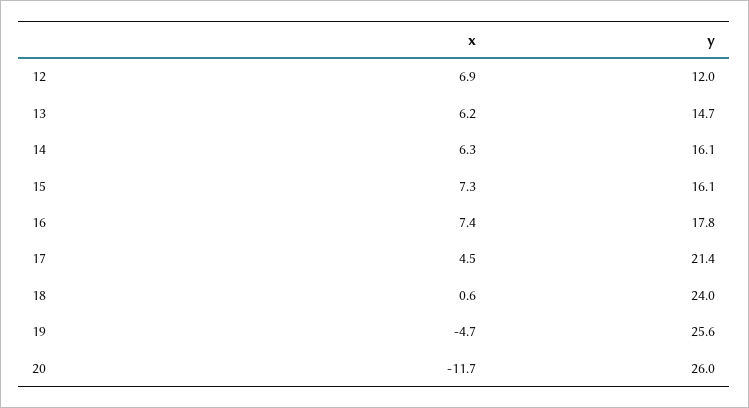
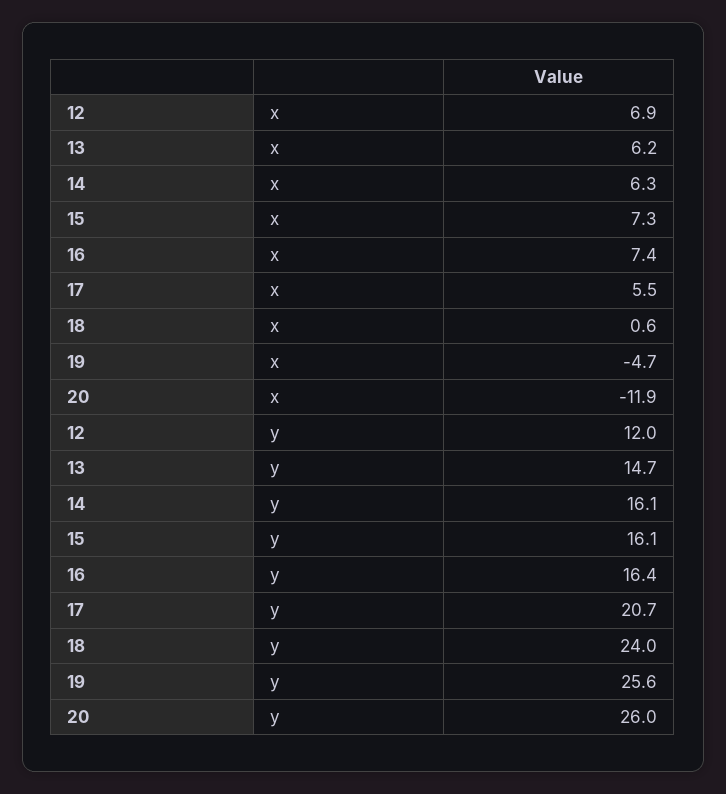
y, 16: 17.8 -> 16.4
x, 17: 4.5 -> 5.5
y, 17: 21.4 -> 20.7
x, 20: -11.7 -> -11.9

